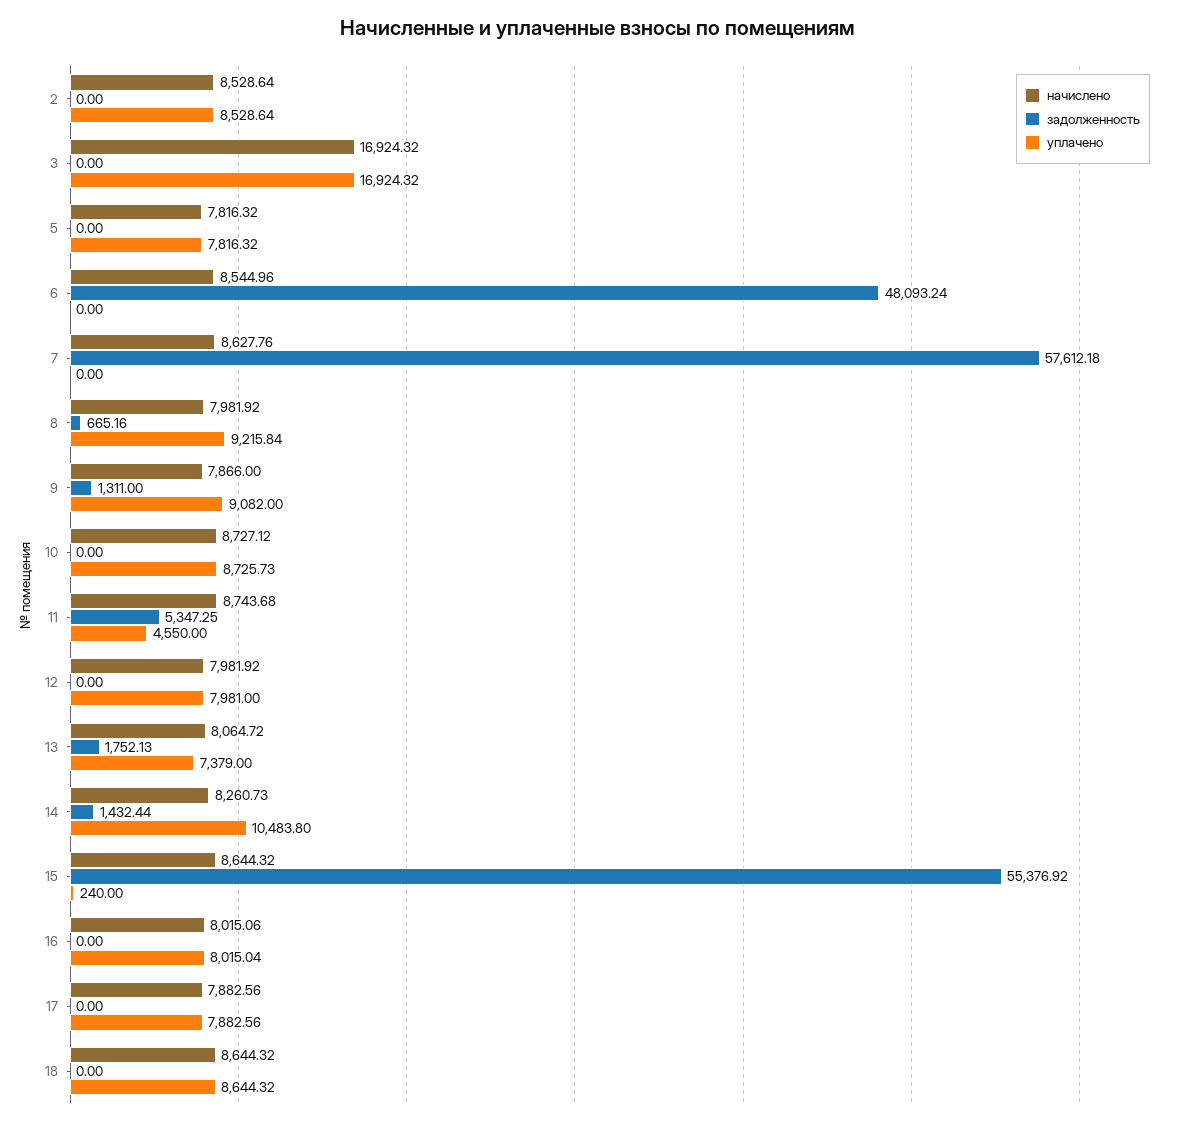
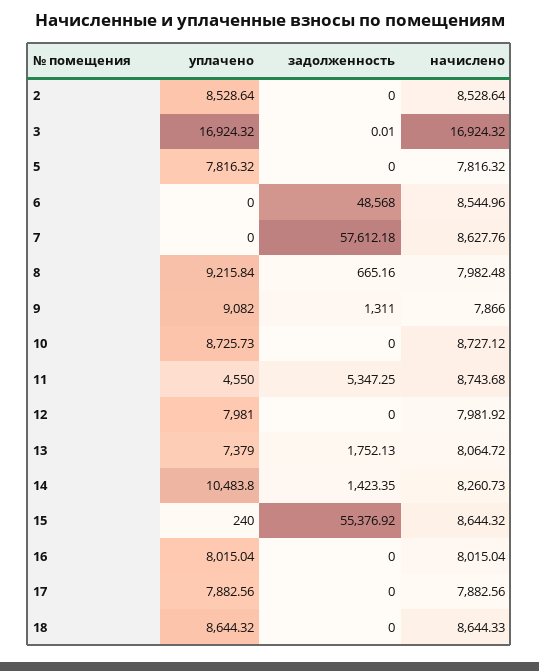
задолженность, 3: 0 -> 0.01
задолженность, 6: 48093.24 -> 48568
начислено, 8: 7981.92 -> 7982.48
задолженность, 14: 1432.44 -> 1423.35
начислено, 16: 8015.06 -> 8015.04
начислено, 18: 8644.32 -> 8644.33

